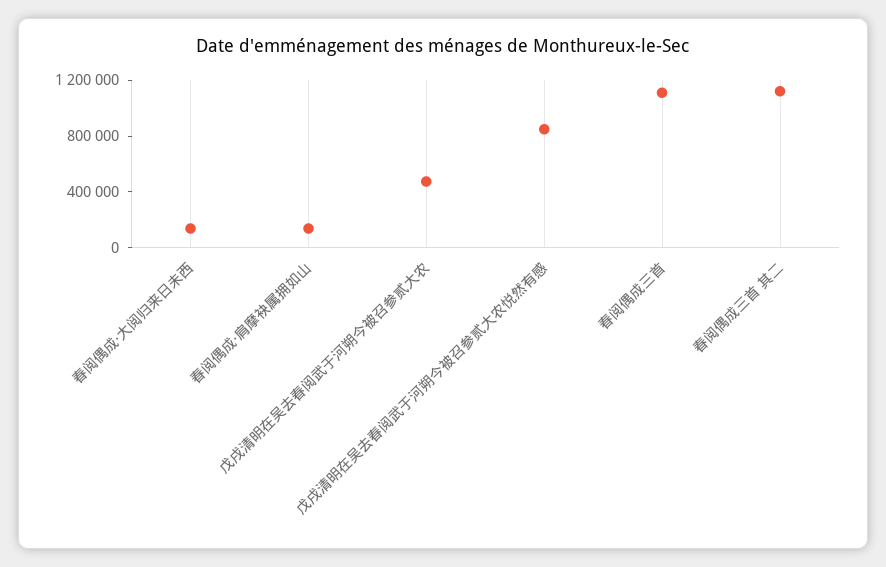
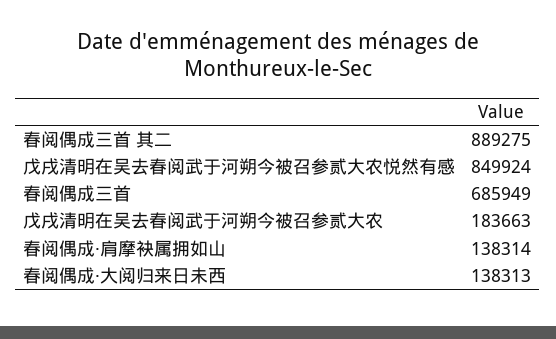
戊戌清明在吴去春阅武于河朔今被召参贰大农: 500000 -> 183663
春阅偶成三首: 1100000 -> 685949
春阅偶成三首 其二: 1100000 -> 889275

